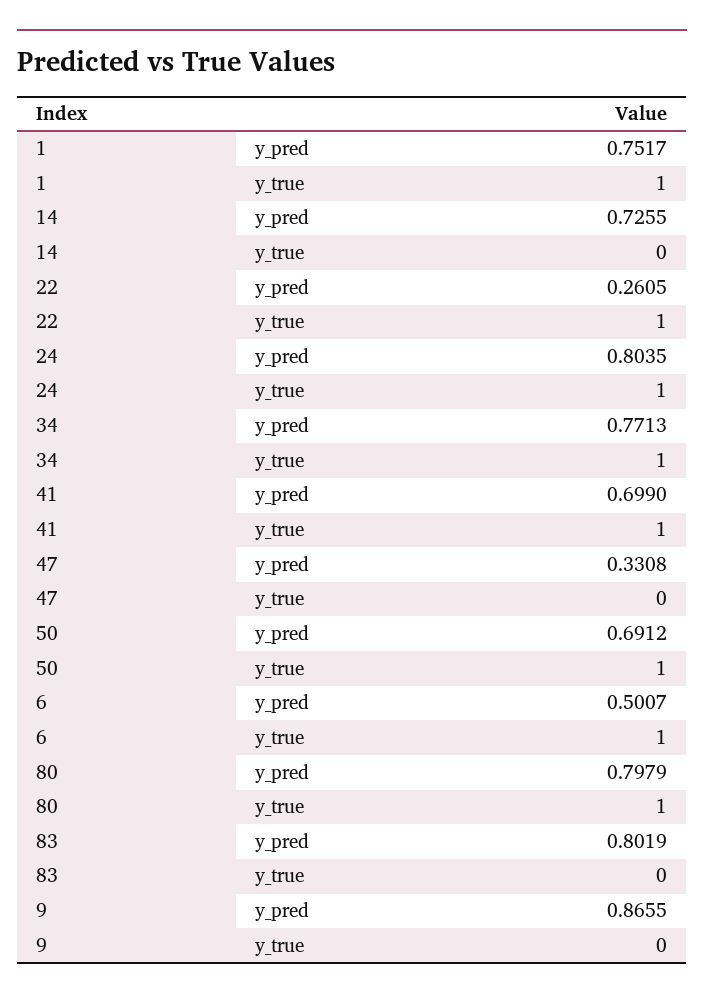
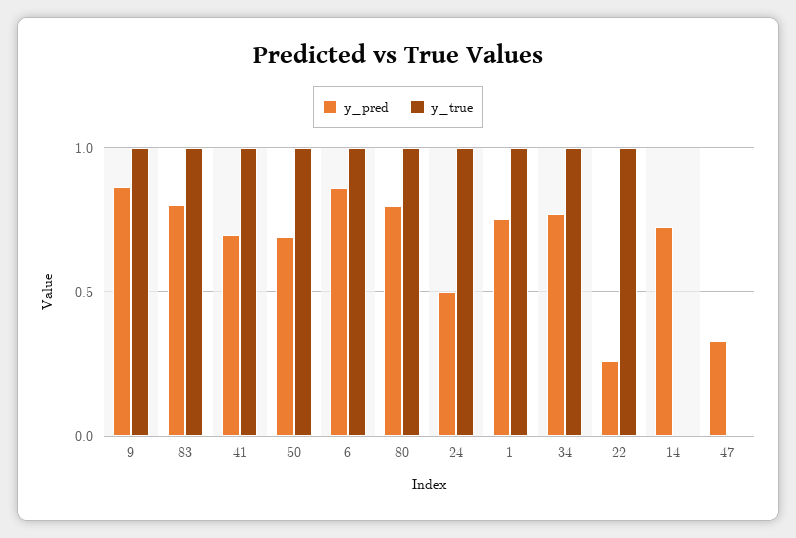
y_pred, 24: 0.8035 -> 0.5
y_pred, 6: 0.5007 -> 0.85
y_true, 83: 0 -> 1
y_true, 9: 0 -> 1

